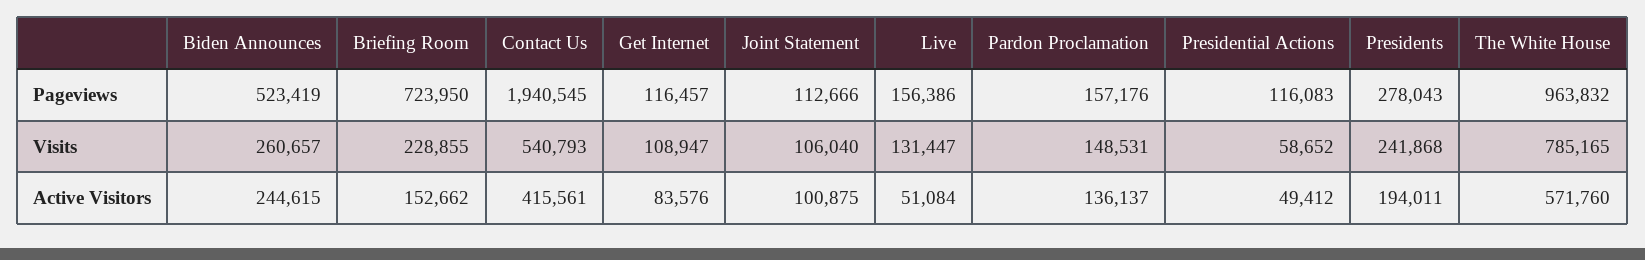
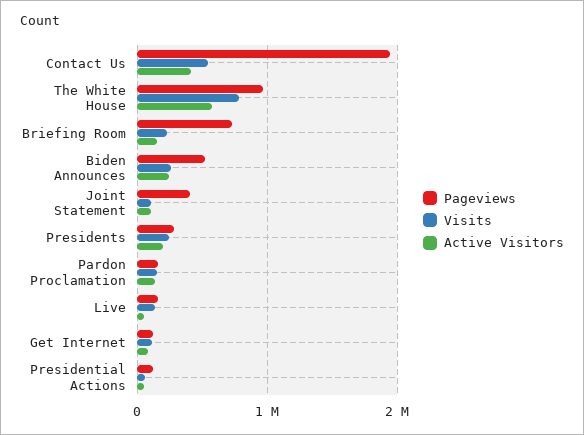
Pageviews, Joint Statement: 112666 -> 400000

